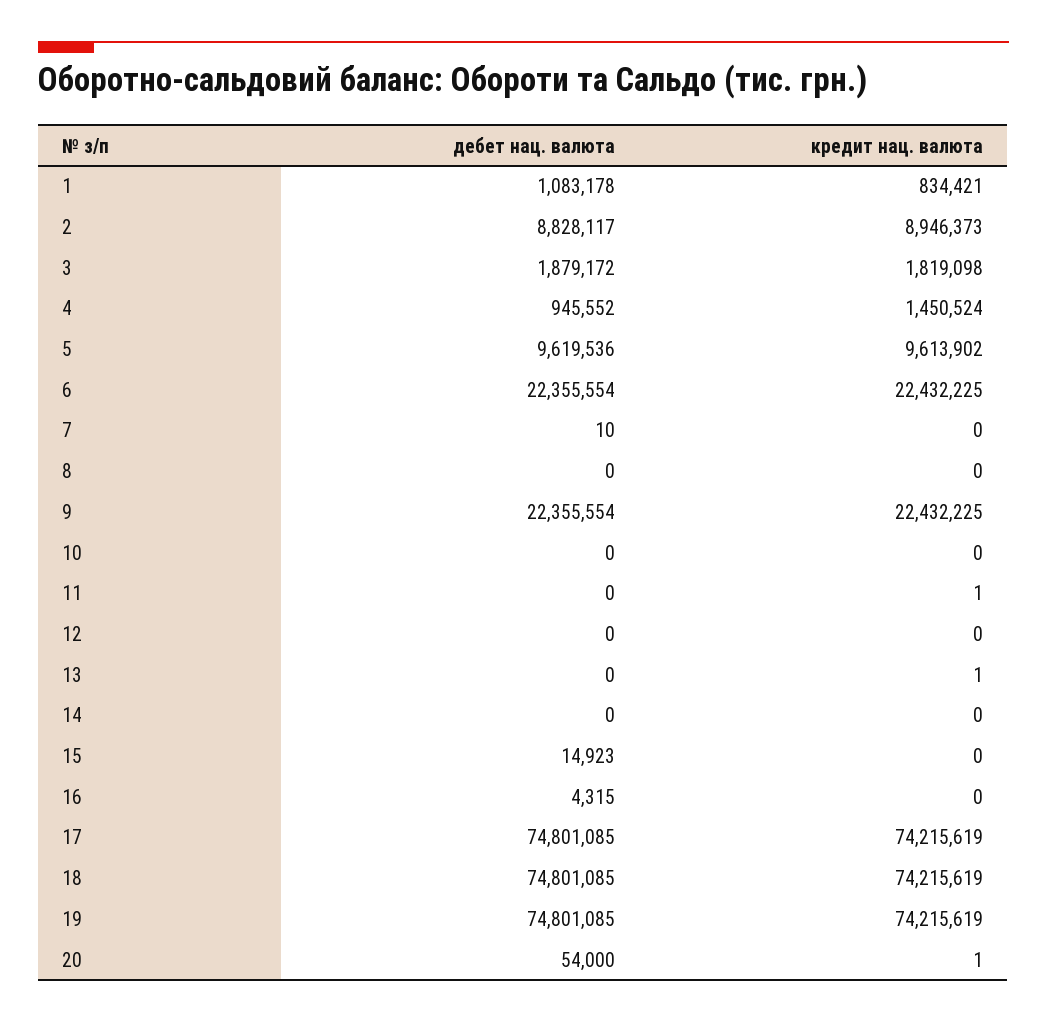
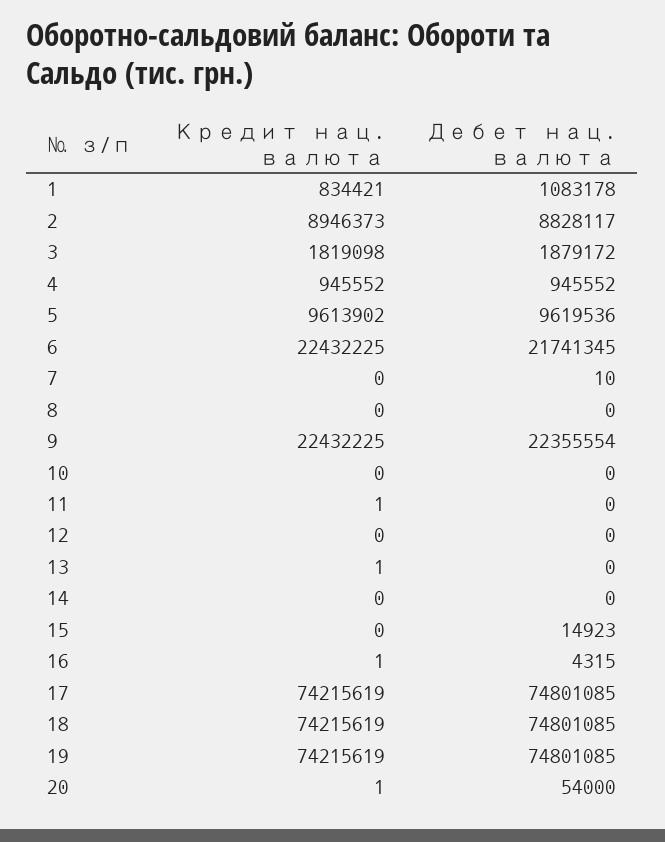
кредит нац. валюта, 4: 1450524 -> 945552
дебет нац. валюта, 6: 22355554 -> 21741345
кредит нац. валюта, 16: 0 -> 1

